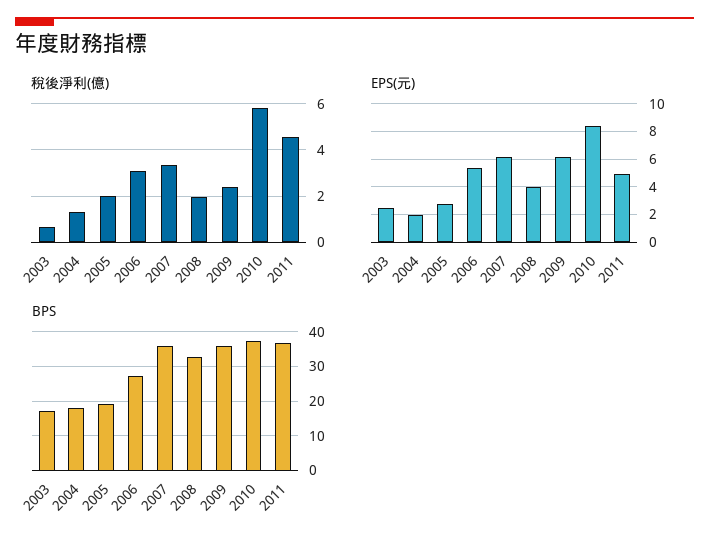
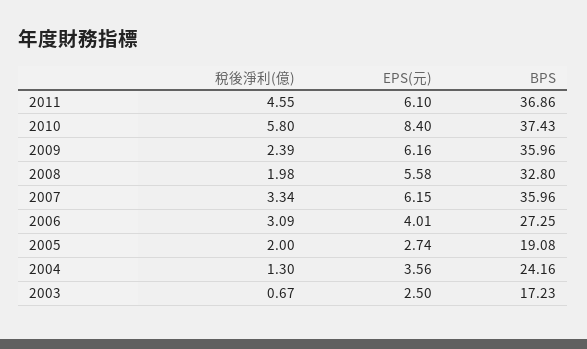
EPS(元), 2004: 2 -> 3.56
EPS(元), 2006: 5.5 -> 4.01
EPS(元), 2008: 4 -> 5.58
EPS(元), 2011: 5 -> 6.1
BPS, 2004: 18 -> 24.16

